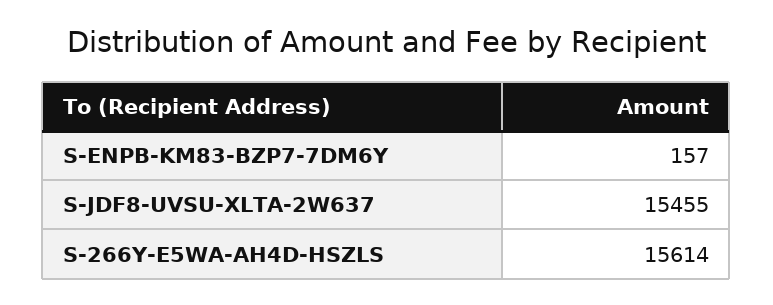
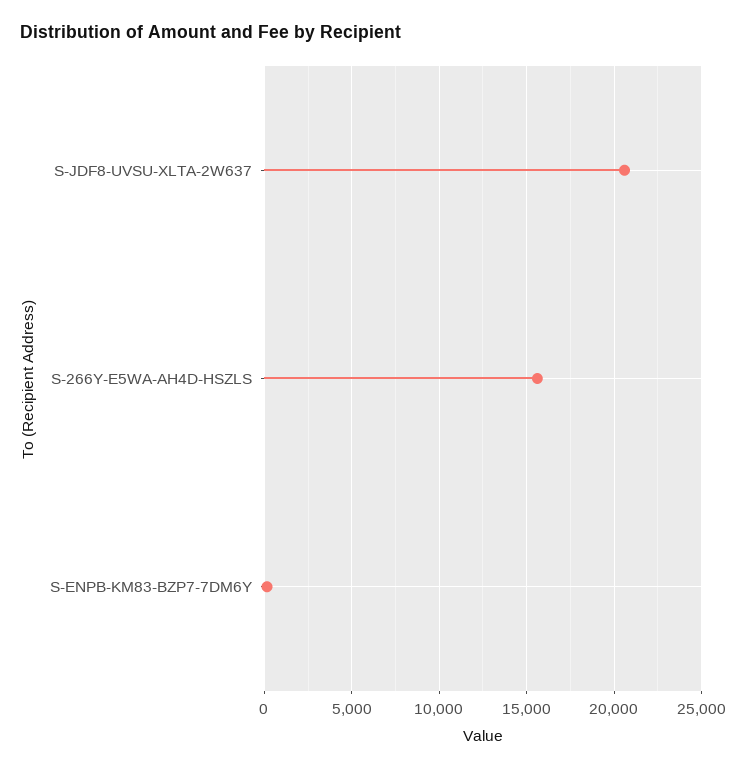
S-JDF8-UVSU-XLTA-2W637: 15455 -> 20500

